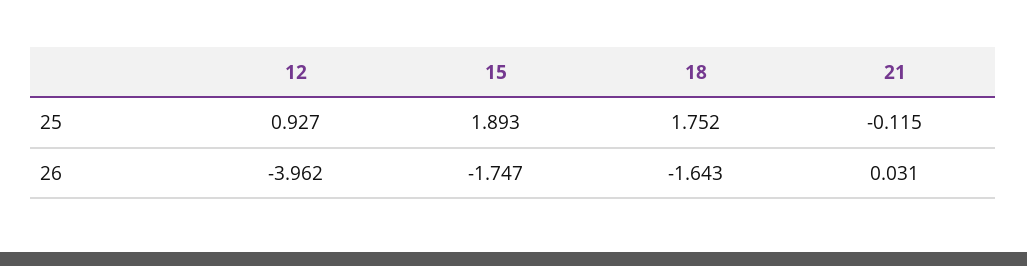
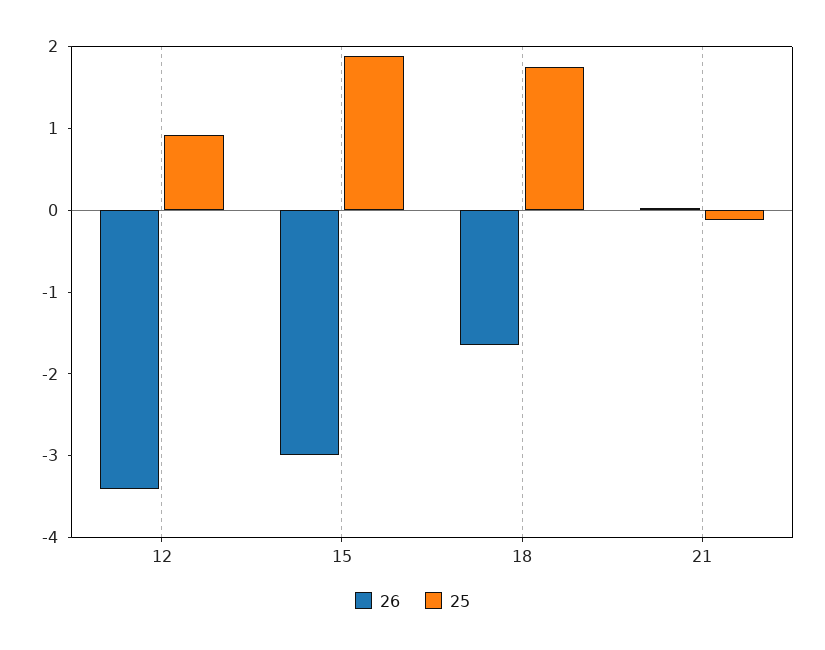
26, 12: -3.962 -> -3.4
26, 15: -1.747 -> -3

